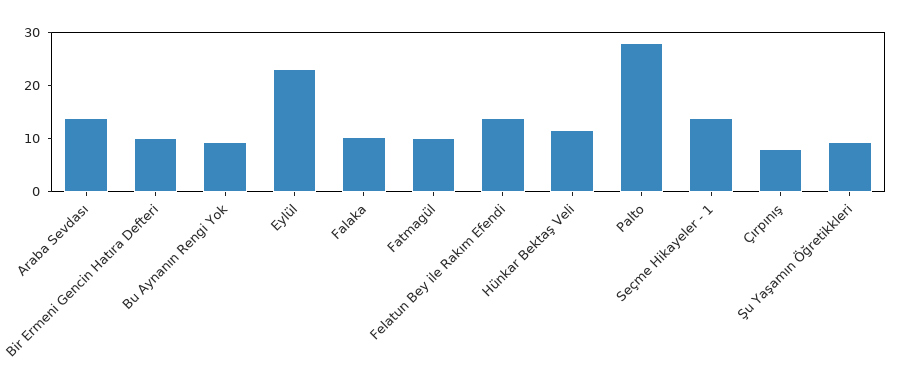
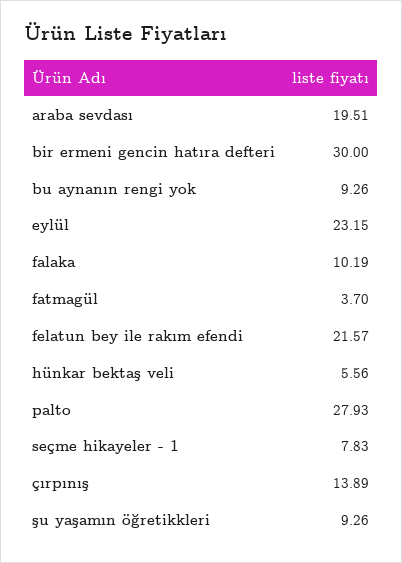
Araba Sevdası: 14 -> 19.51
Bir Ermeni Gencin Hatıra Defteri: 10 -> 30
Fatmagül: 10 -> 3.7
Felatun Bey ile Rakım Efendi: 14 -> 21.57
Hünkar Bektaş Veli: 12 -> 5.56
Seçme Hikayeler - 1: 14 -> 7.83
Çırpınış: 8 -> 13.89

